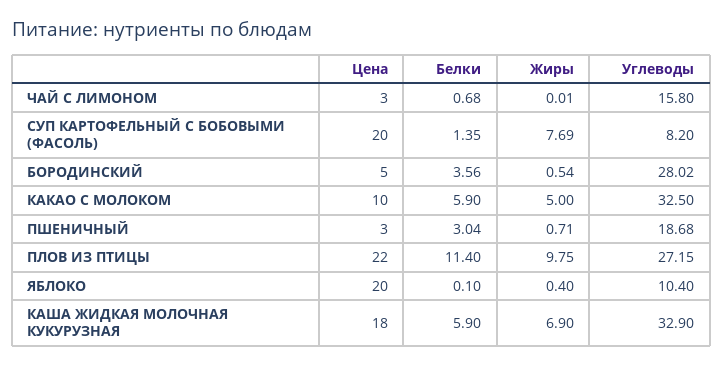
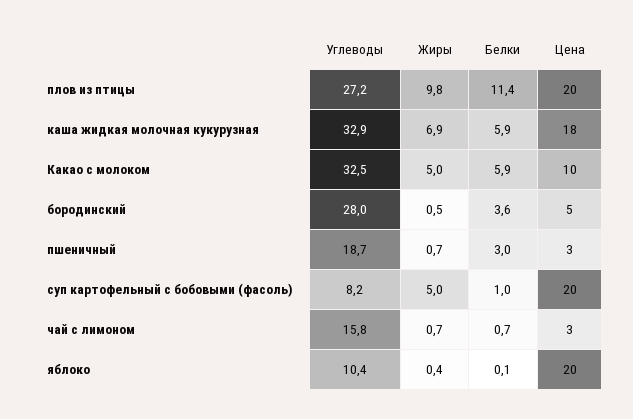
Жиры, ЧАЙ С ЛИМОНОМ: 0.01 -> 0.7
Белки, СУП КАРТОФЕЛЬНЫЙ С БОБОВЫМИ (ФАСОЛЬ): 1.35 -> 1
Жиры, СУП КАРТОФЕЛЬНЫЙ С БОБОВЫМИ (ФАСОЛЬ): 7.69 -> 5
Цена, ПЛОВ ИЗ ПТИЦЫ: 22 -> 20

